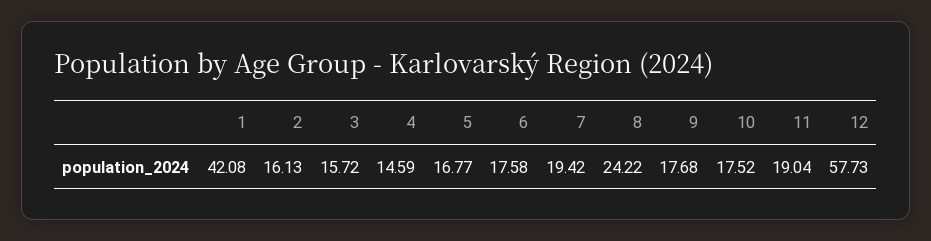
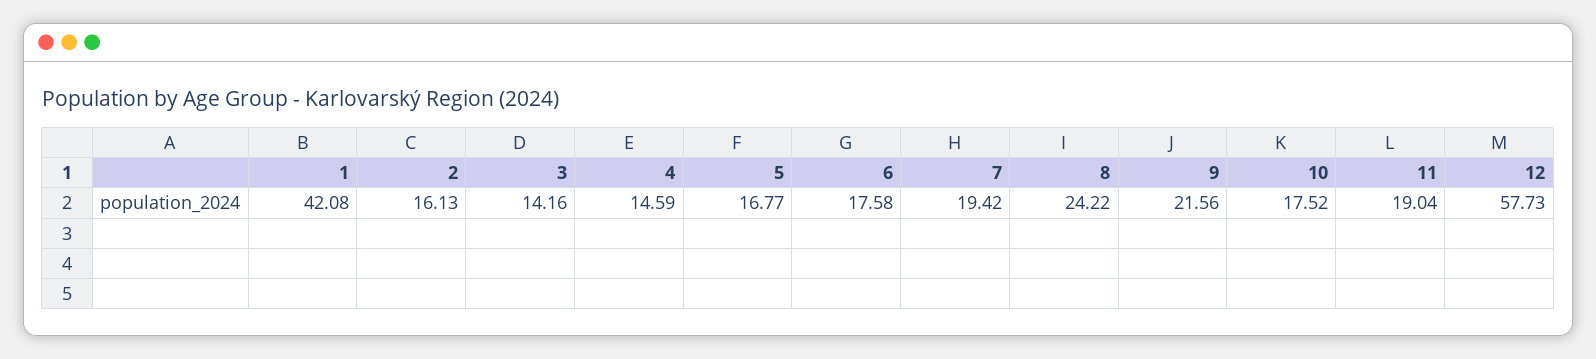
3: 15.72 -> 14.16
9: 17.68 -> 21.56

